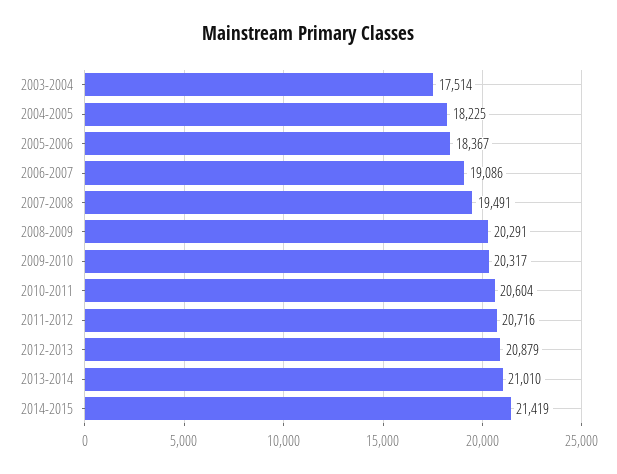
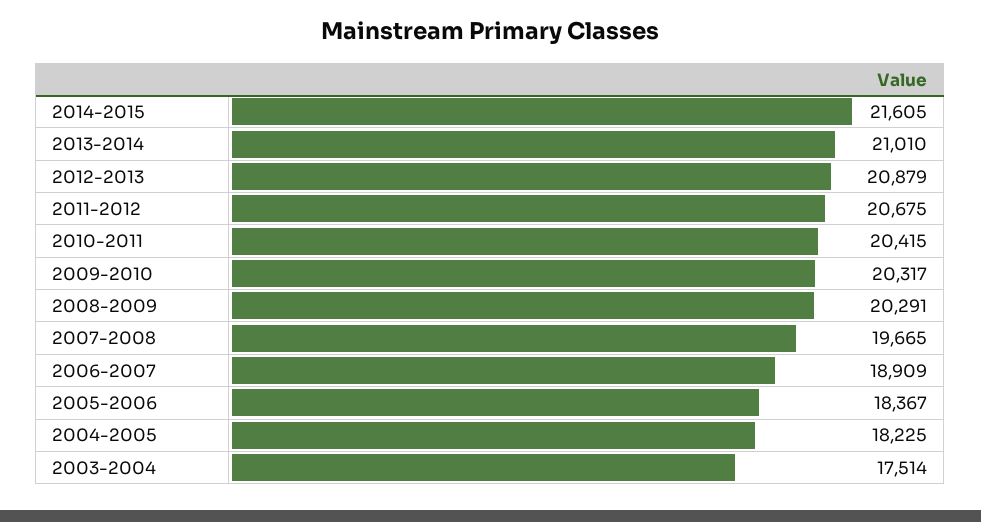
2006-2007: 19086 -> 18909
2007-2008: 19491 -> 19665
2010-2011: 20604 -> 20415
2011-2012: 20716 -> 20675
2014-2015: 21419 -> 21605

